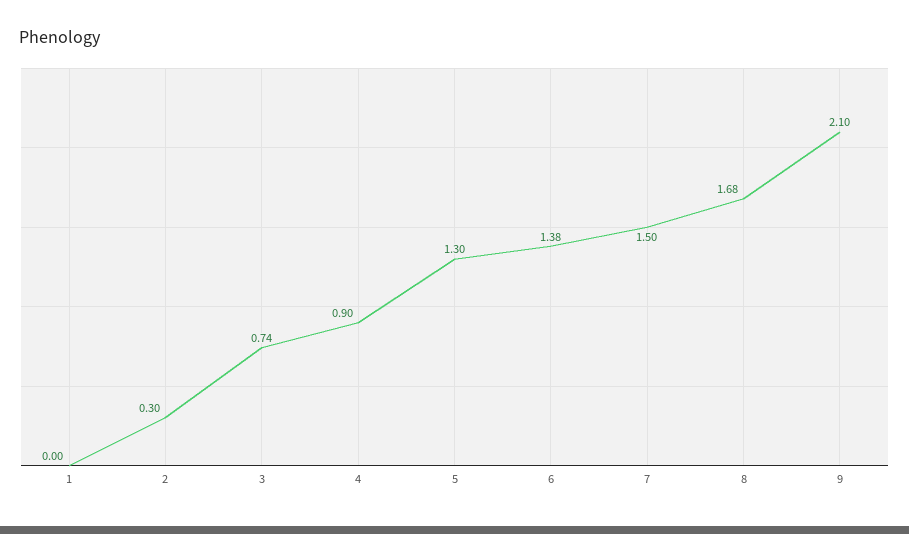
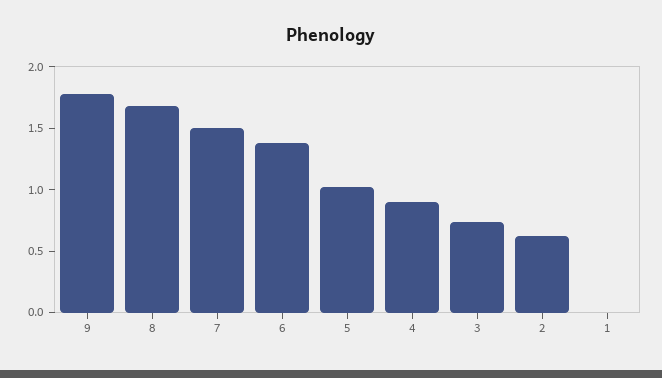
2: 0.3 -> 0.6
5: 1.3 -> 1
9: 2.1 -> 1.8

